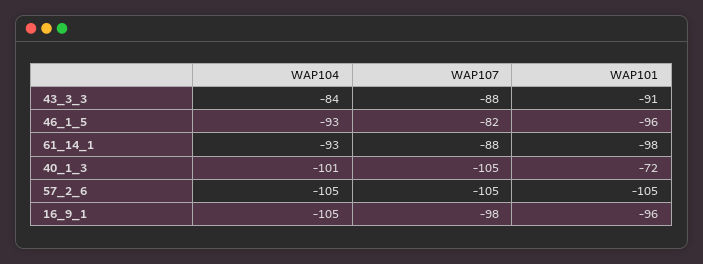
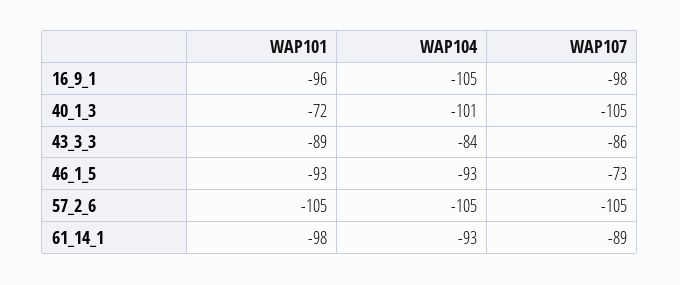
WAP107, 43_3_3: -88 -> -86
WAP101, 43_3_3: -91 -> -89
WAP107, 46_1_5: -82 -> -73
WAP101, 46_1_5: -96 -> -93
WAP107, 61_14_1: -88 -> -89

